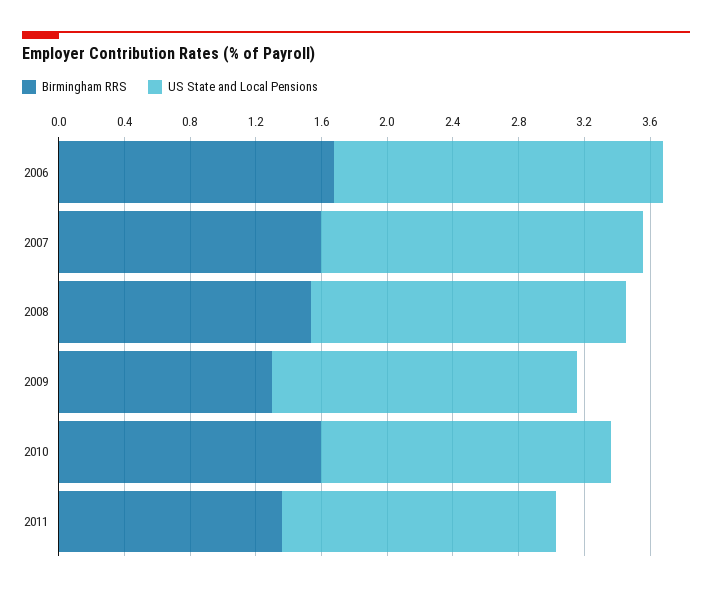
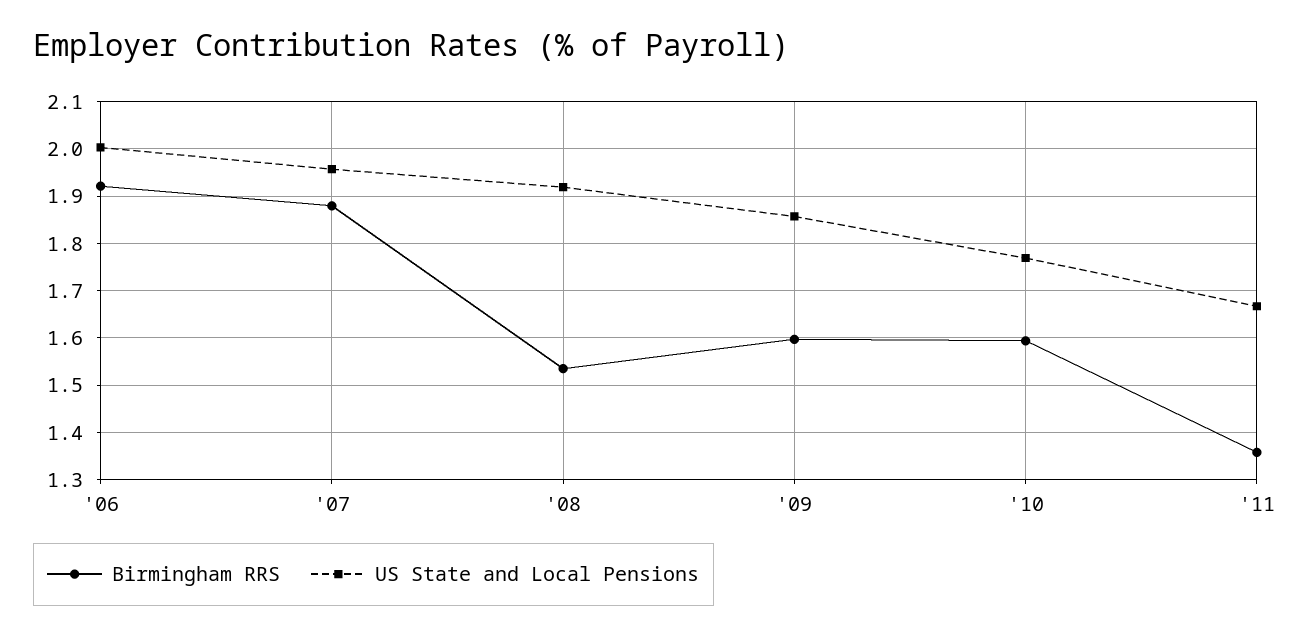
Birmingham RRS, 2006: 1.7 -> 1.92
Birmingham RRS, 2007: 1.6 -> 1.88
Birmingham RRS, 2009: 1.3 -> 1.6

